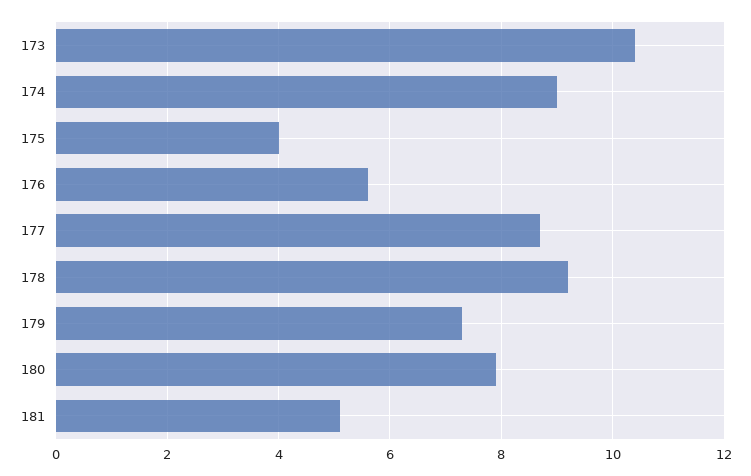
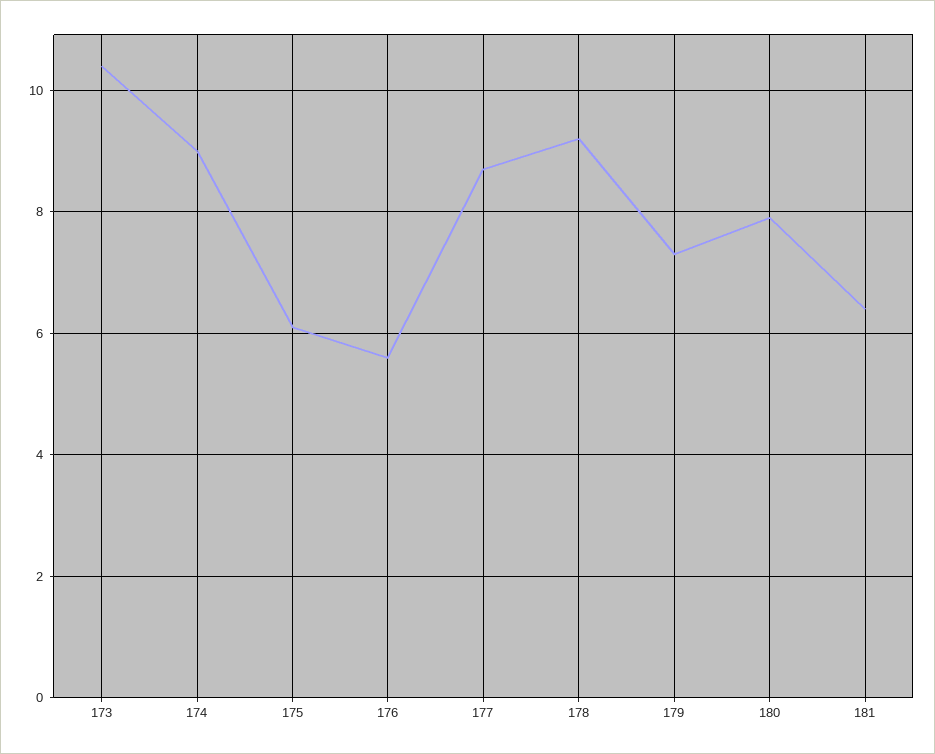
175: 4 -> 6
181: 5 -> 6.5

